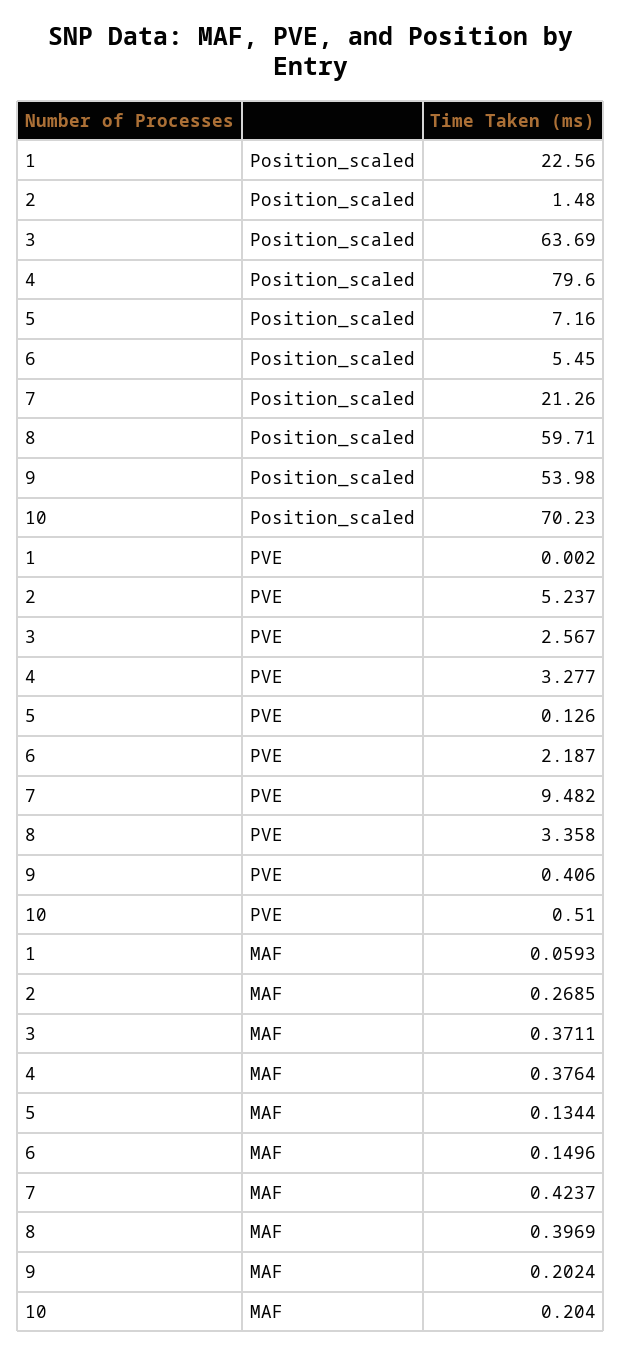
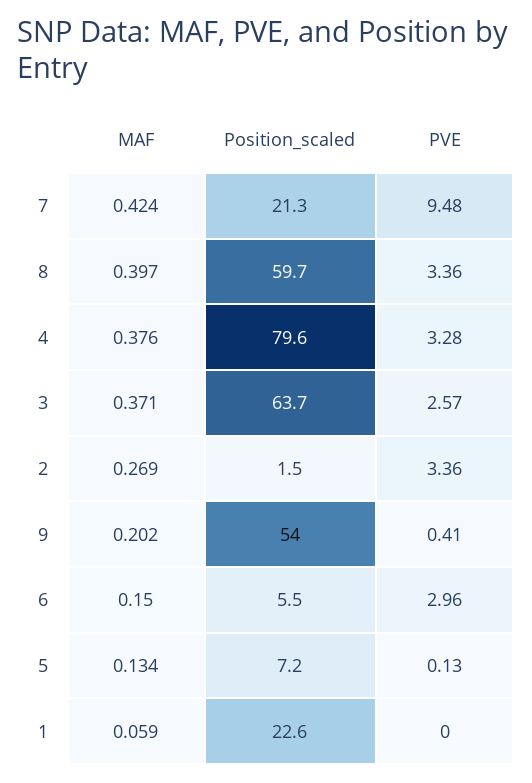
10, Position_scaled: 70.23 -> none
2, PVE: 5.237 -> 3.36
6, PVE: 2.187 -> 2.96
10, PVE: 0.51 -> none
10, MAF: 0.204 -> none

